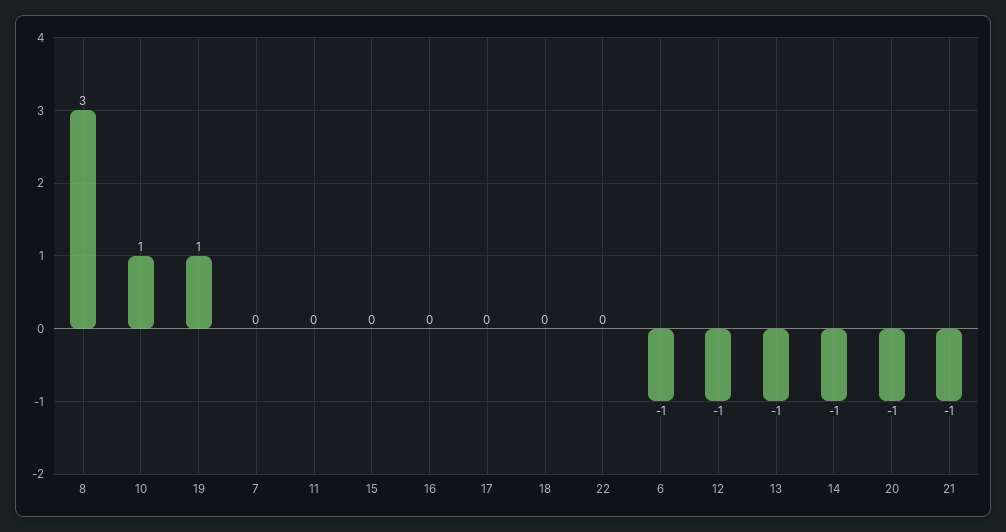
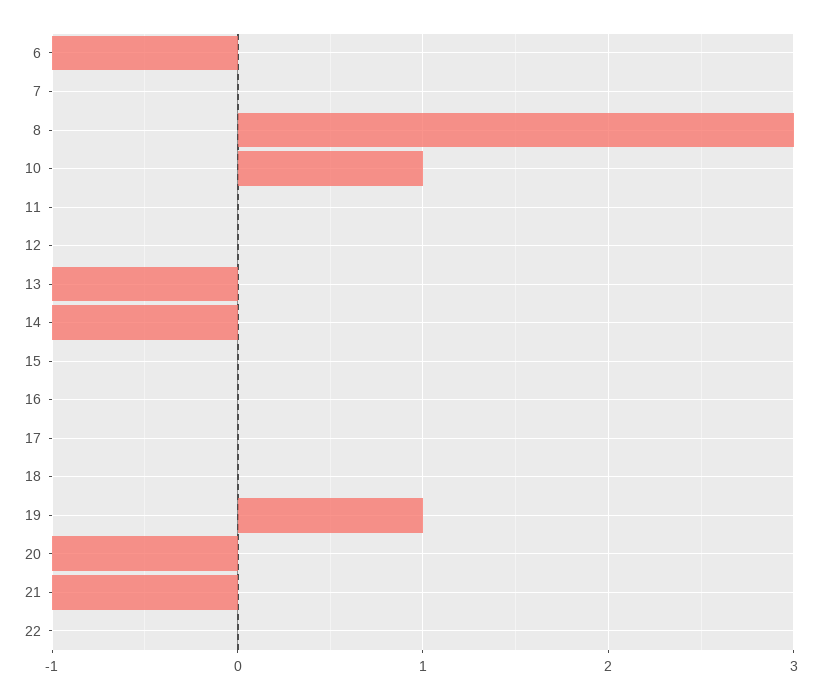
12: -1 -> 0

